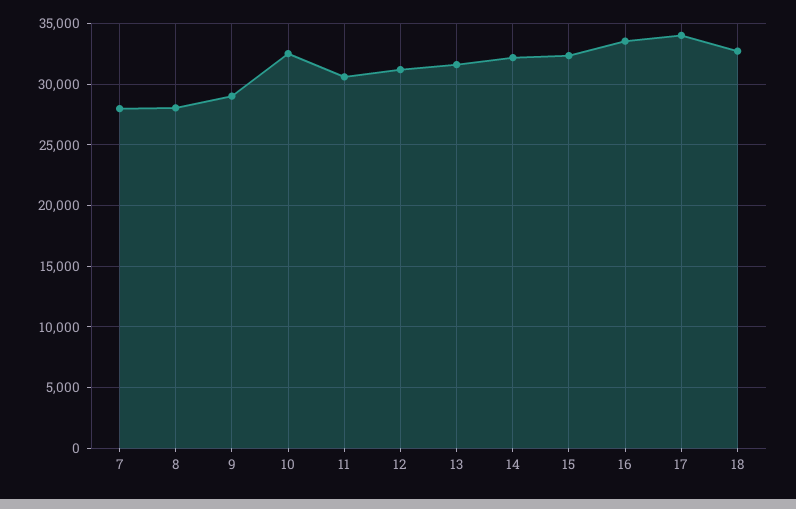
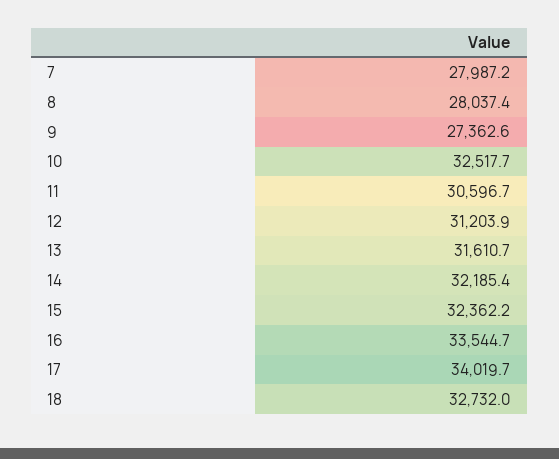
9: 29000 -> 27362.6

